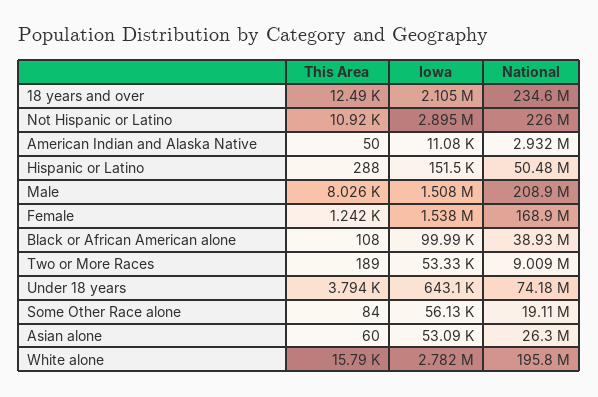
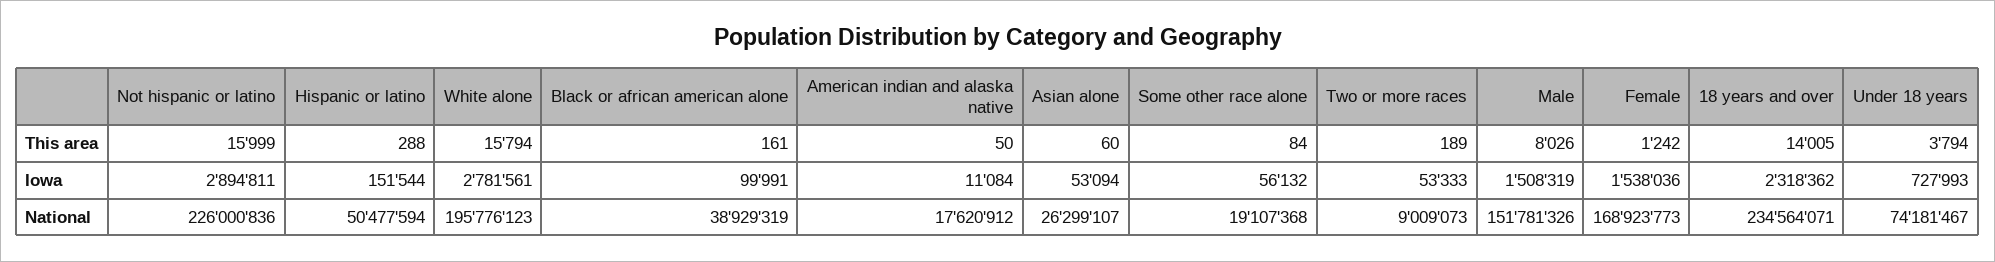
This Area, 18 years and over: 12490 -> 14005
Iowa, 18 years and over: 2105000 -> 2318362
This Area, Not Hispanic or Latino: 10920 -> 15999
National, American Indian and Alaska Native: 2932000 -> 17620912
National, Male: 208900000 -> 151781326
This Area, Black or African American alone: 108 -> 161
Iowa, Under 18 years: 643100 -> 727993

